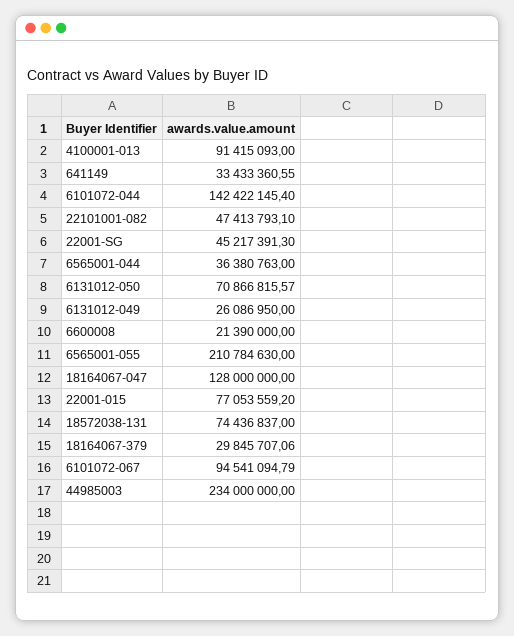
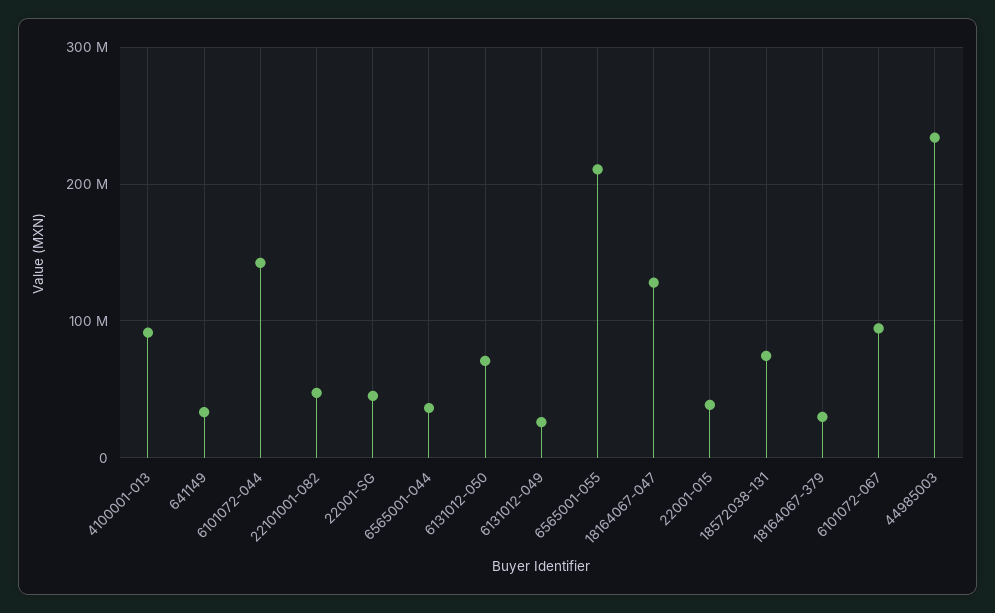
6600008: 21390000 -> none
22001-015: 77053559.2 -> 40000000

